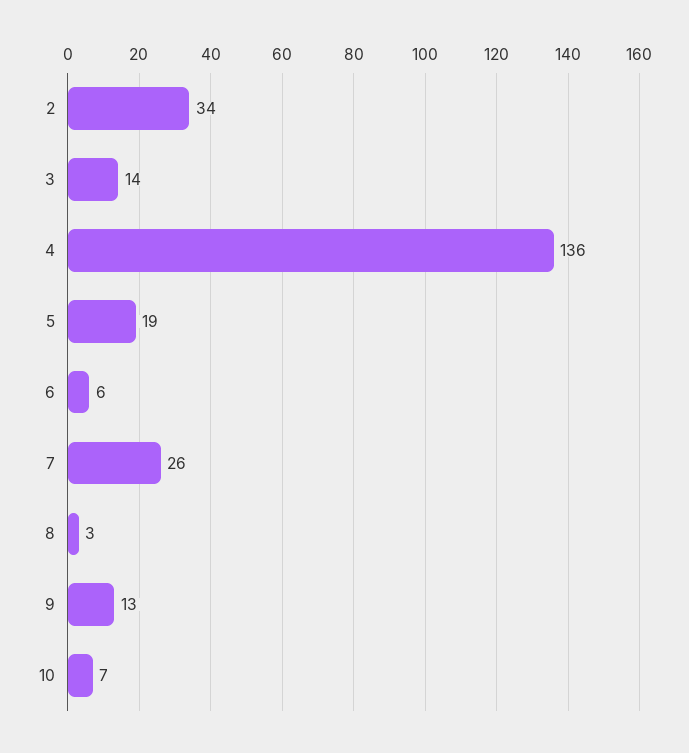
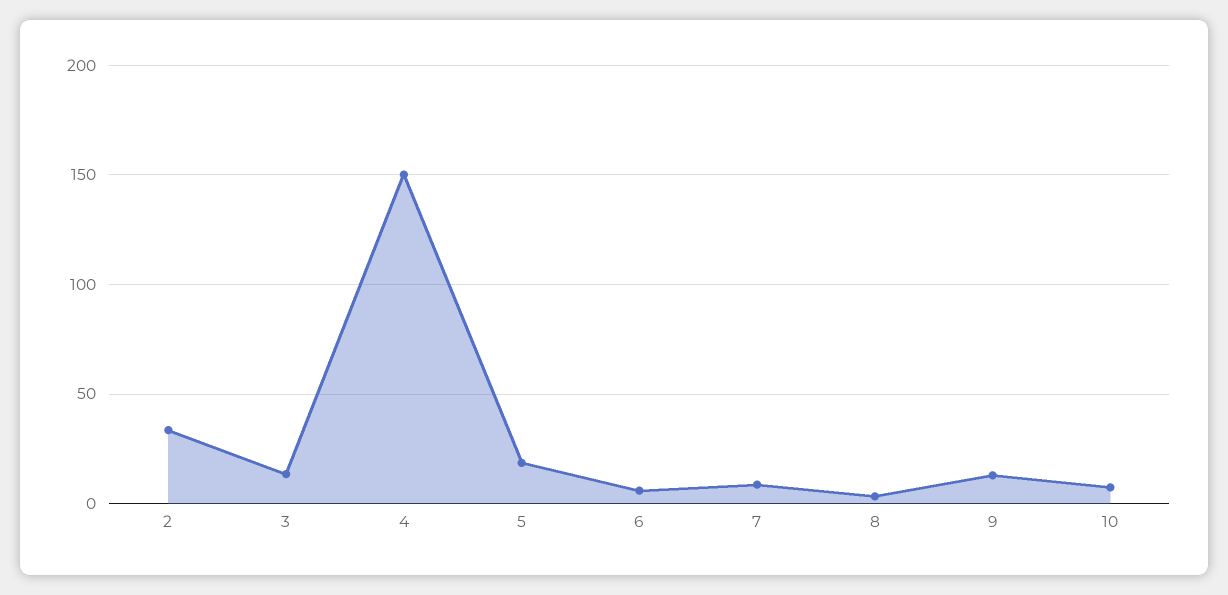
4: 136 -> 150
7: 26 -> 10

